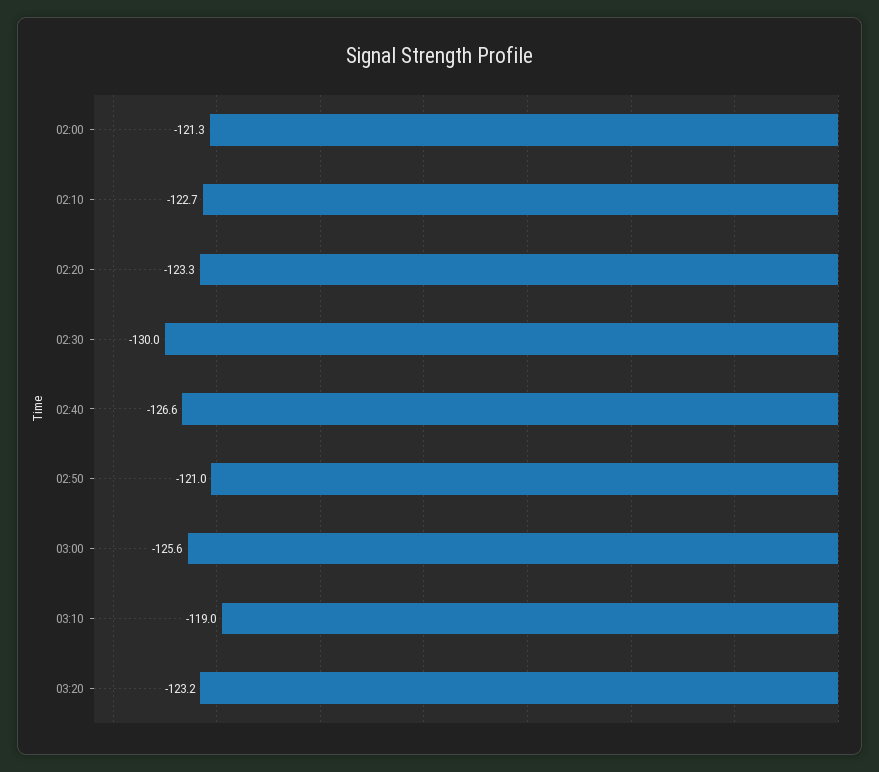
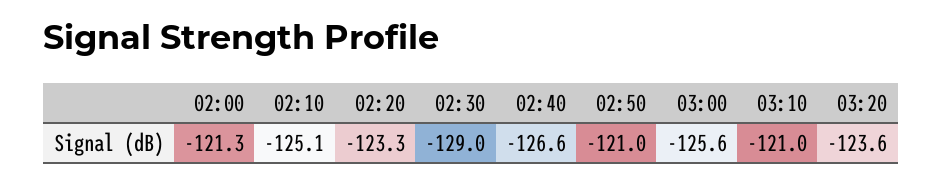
02:10: -122.7 -> -125.1
02:30: -130 -> -129
03:10: -119 -> -121
03:20: -123.2 -> -123.6

